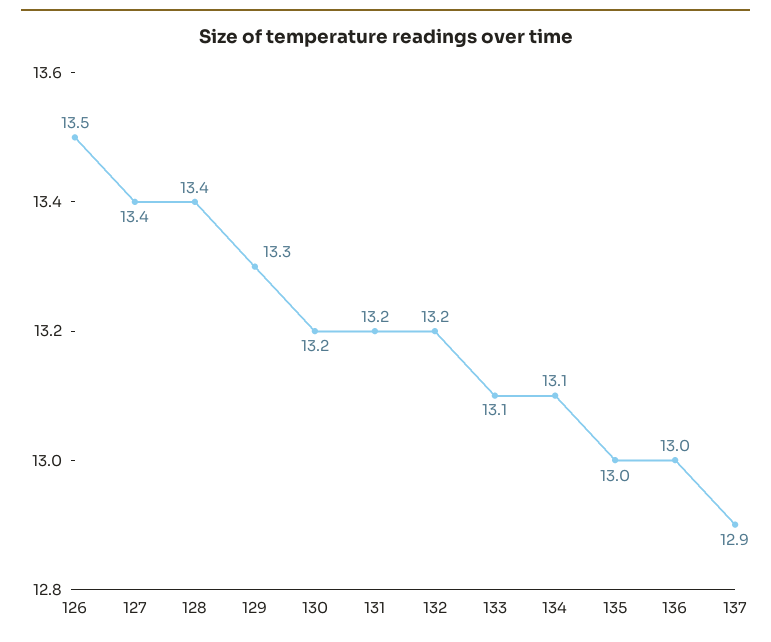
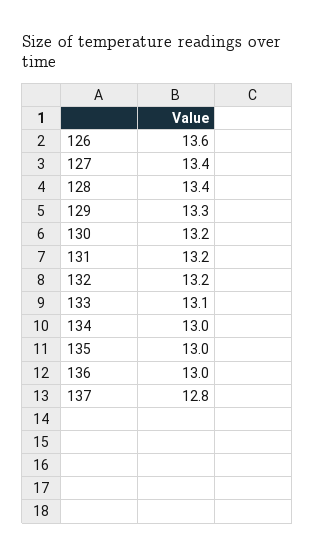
126: 13.5 -> 13.6
134: 13.1 -> 13
137: 12.9 -> 12.8

